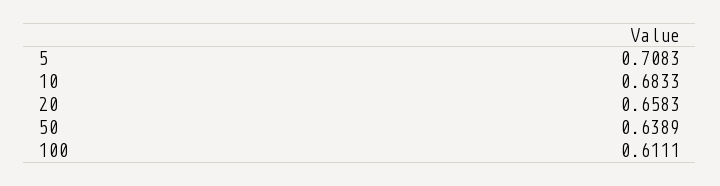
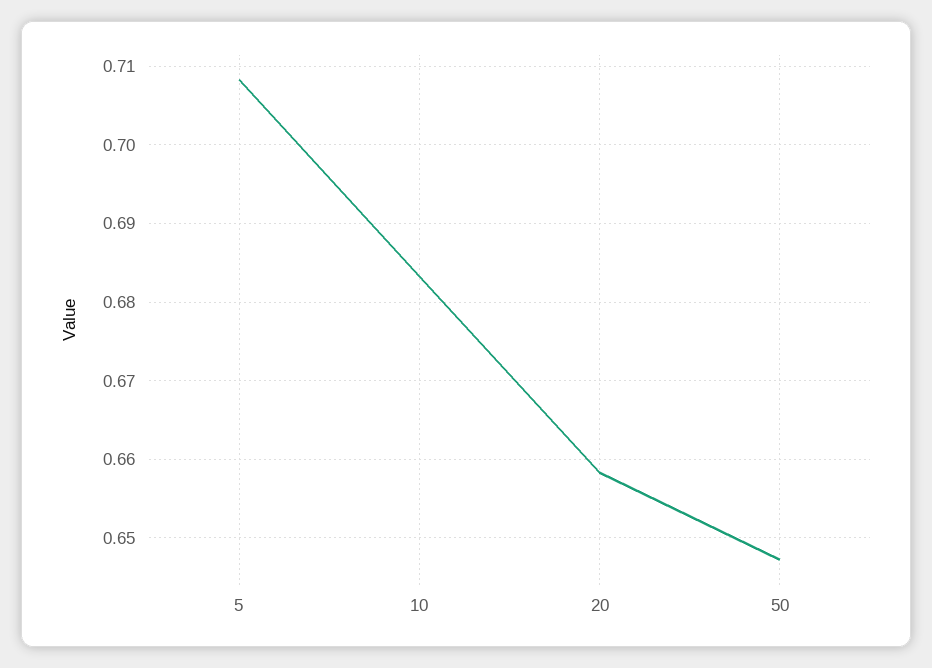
50: 0.6389 -> 0.647
100: 0.6111 -> none

